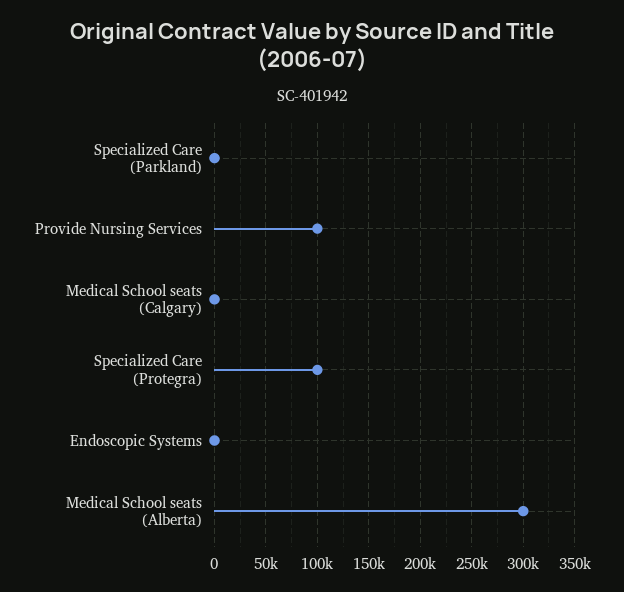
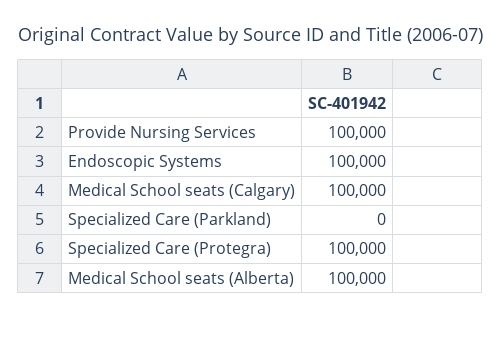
Medical School seats (Calgary): 0 -> 100000
Endoscopic Systems: 0 -> 100000
Medical School seats (Alberta): 300000 -> 100000

